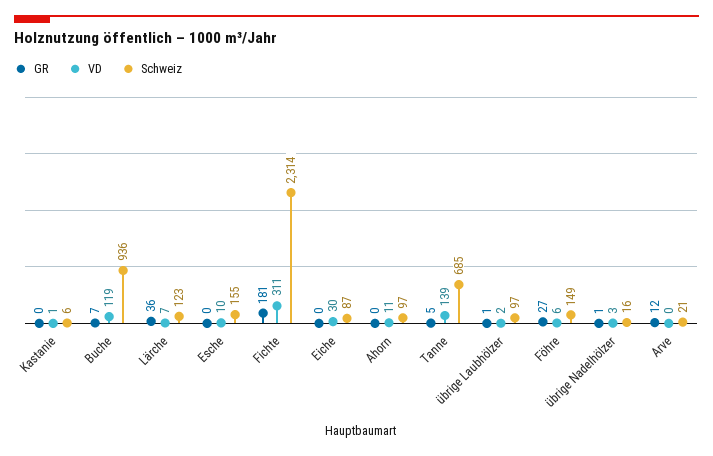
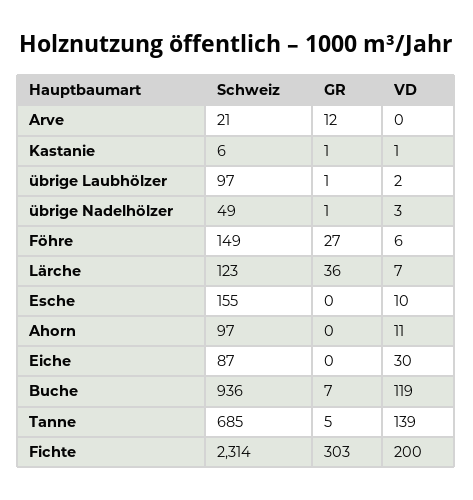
GR, Kastanie: 0 -> 1
GR, Fichte: 181 -> 303
VD, Fichte: 311 -> 200
Schweiz, übrige Nadelhölzer: 16 -> 49

